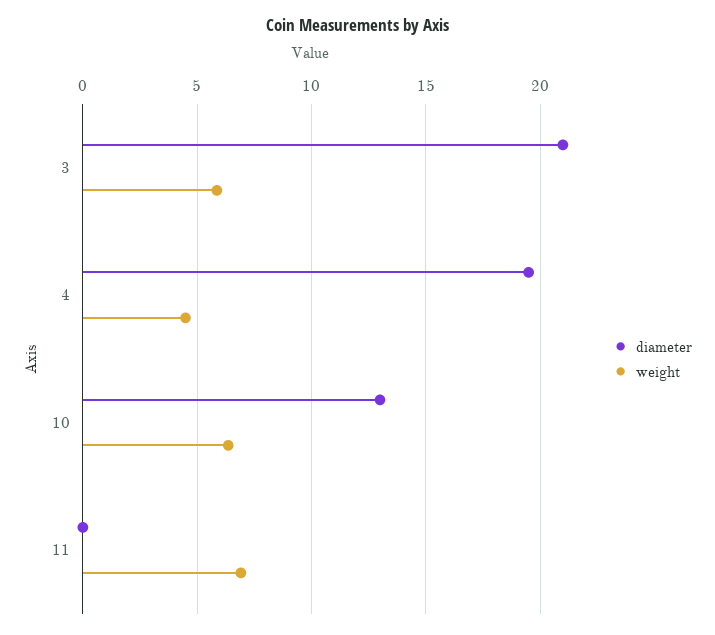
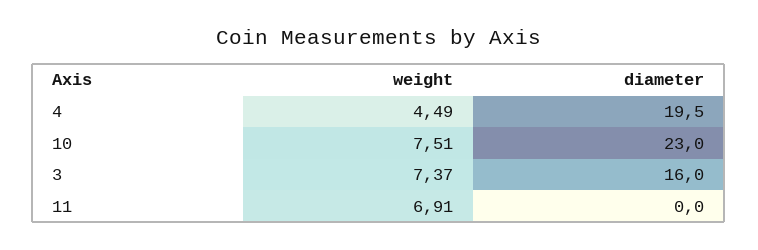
diameter, 3: 21 -> 16
weight, 3: 6 -> 7.37
diameter, 10: 13 -> 23
weight, 10: 6.5 -> 7.51

